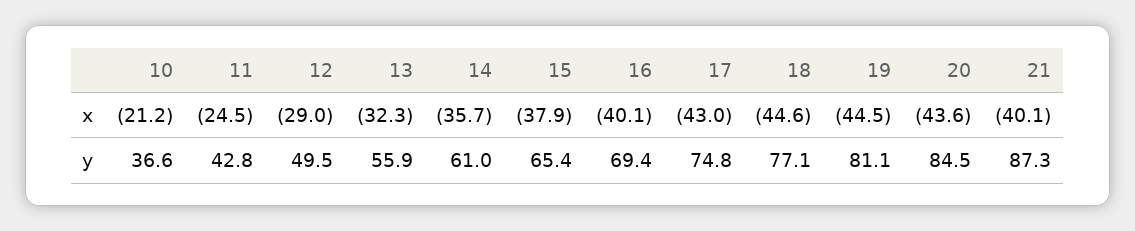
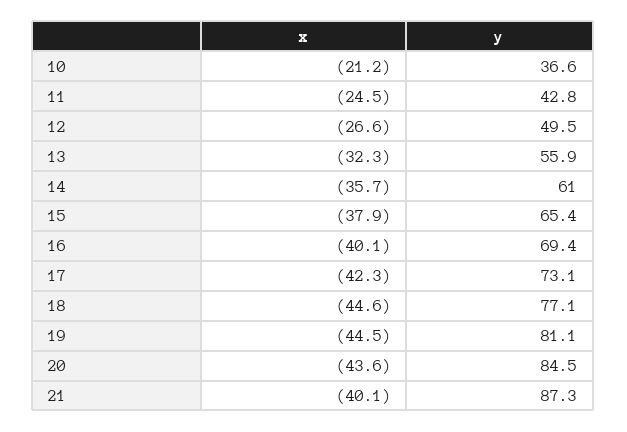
12, x: -29 -> -26.6
17, x: -43 -> -42.3
17, y: 74.8 -> 73.1

